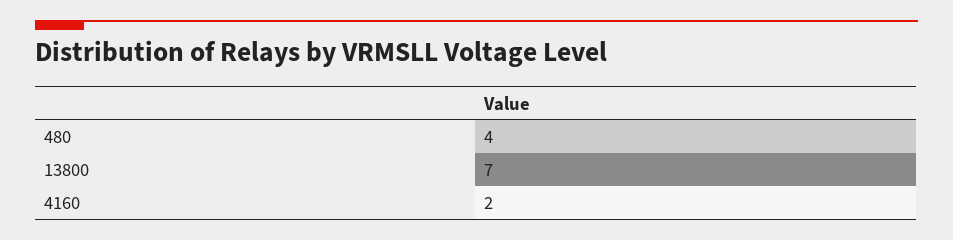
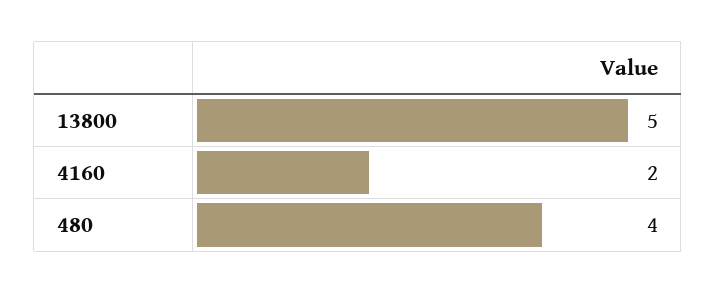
13800: 7 -> 5

